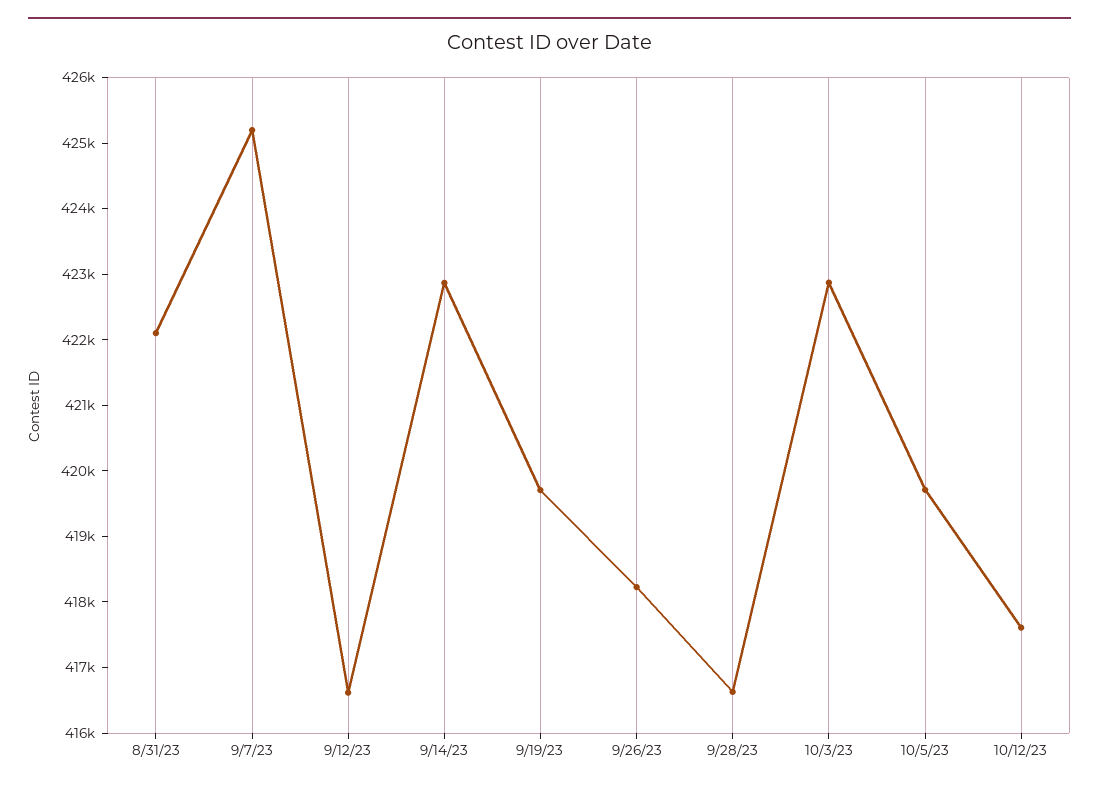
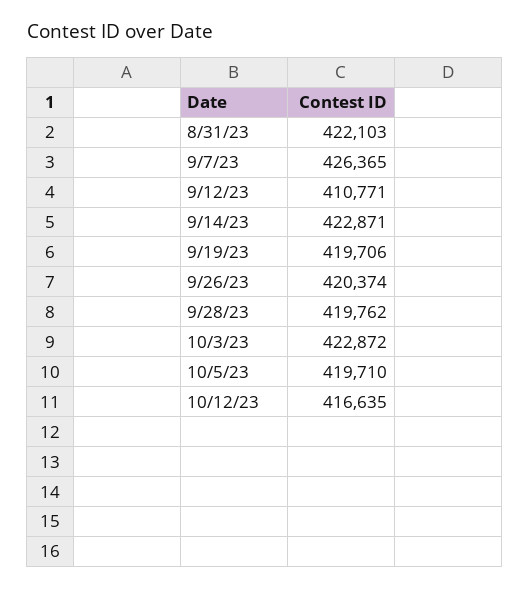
9/7/23: 425200 -> 426365
9/12/23: 416600 -> 410771
9/26/23: 418200 -> 420374
9/28/23: 416600 -> 419762
10/12/23: 417600 -> 416635

